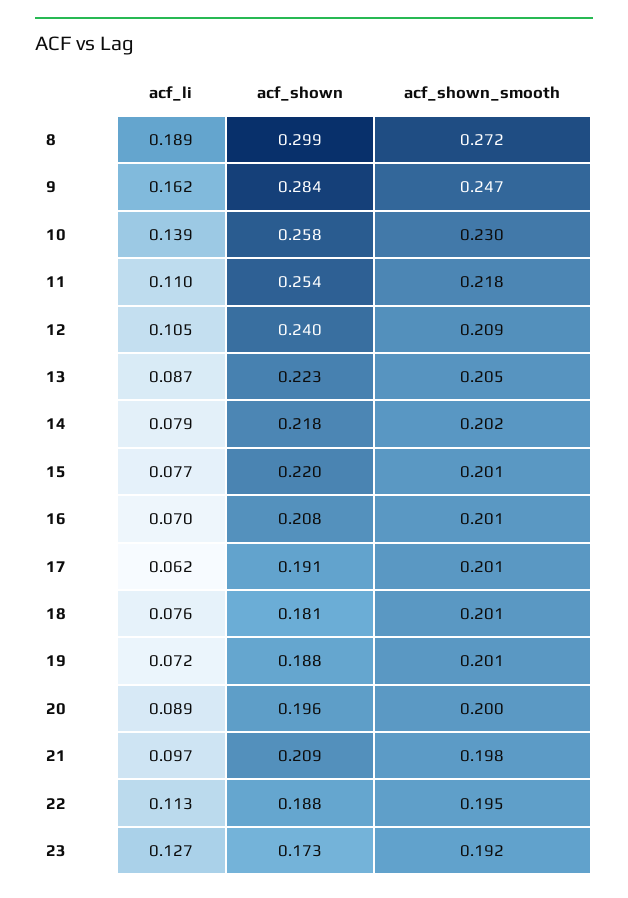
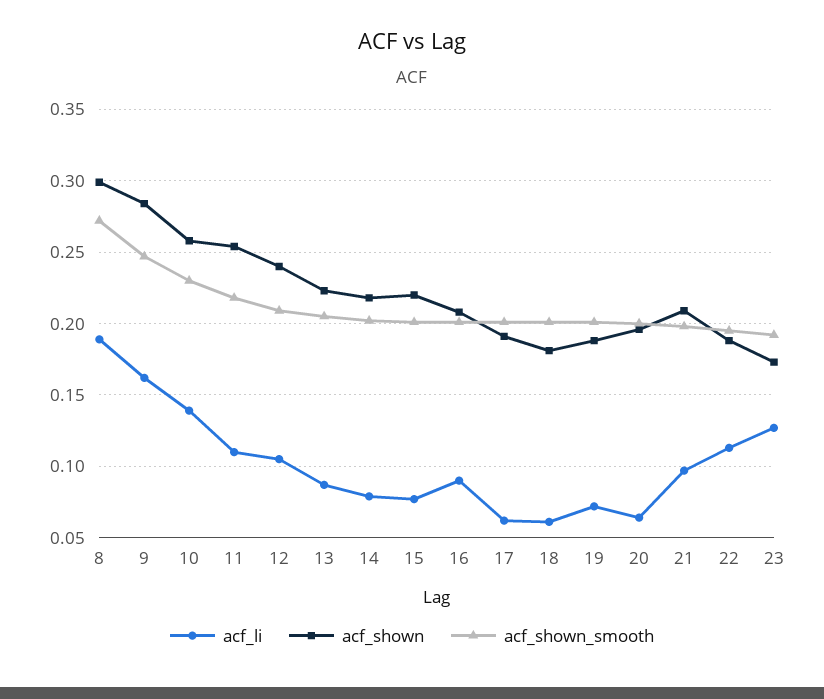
acf_li, 16: 0.07 -> 0.09
acf_li, 18: 0.076 -> 0.06
acf_li, 20: 0.089 -> 0.065

